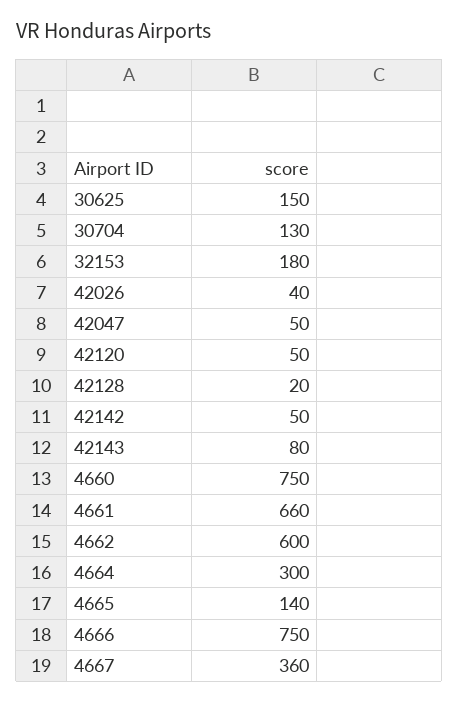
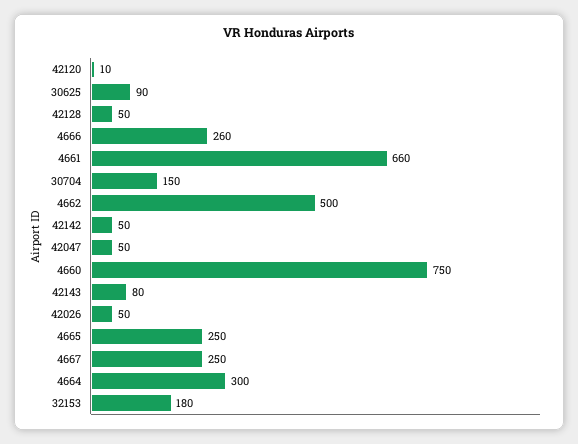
30625: 150 -> 90
30704: 130 -> 150
42026: 40 -> 50
42120: 50 -> 10
42128: 20 -> 50
4662: 600 -> 500
4665: 140 -> 250
4666: 750 -> 260
4667: 360 -> 250

